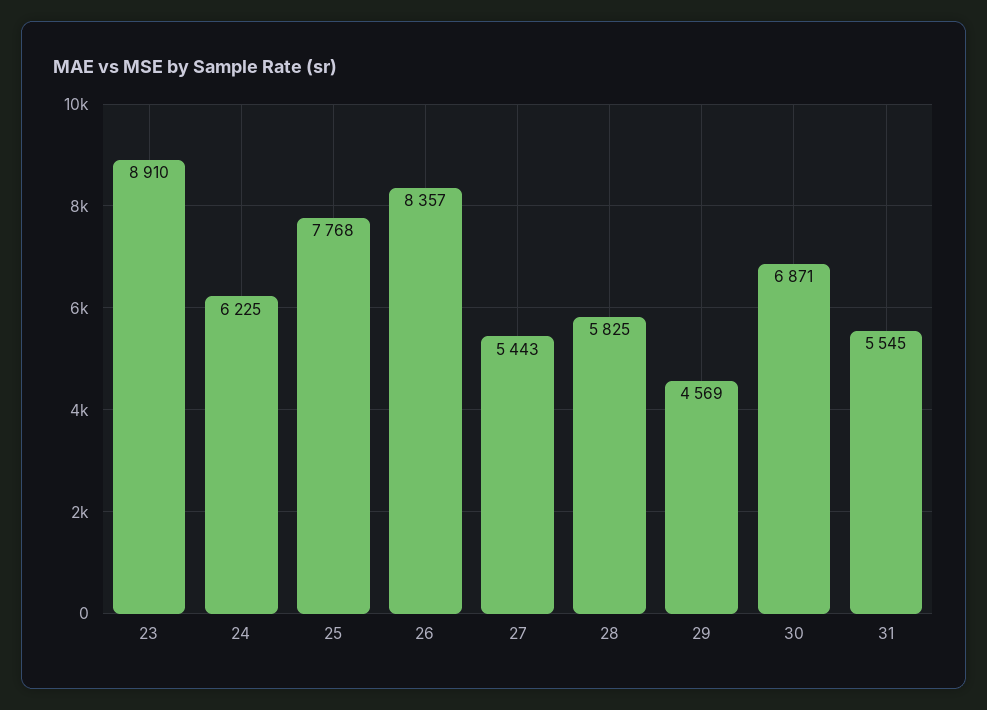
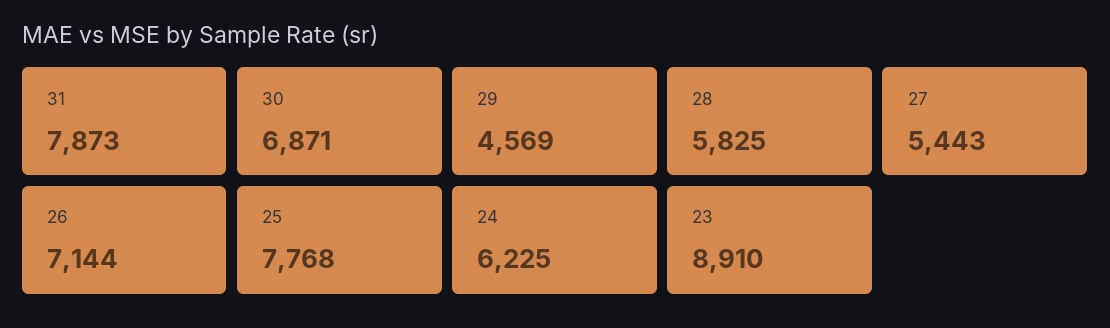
26: 8357 -> 7144
31: 5545 -> 7873

